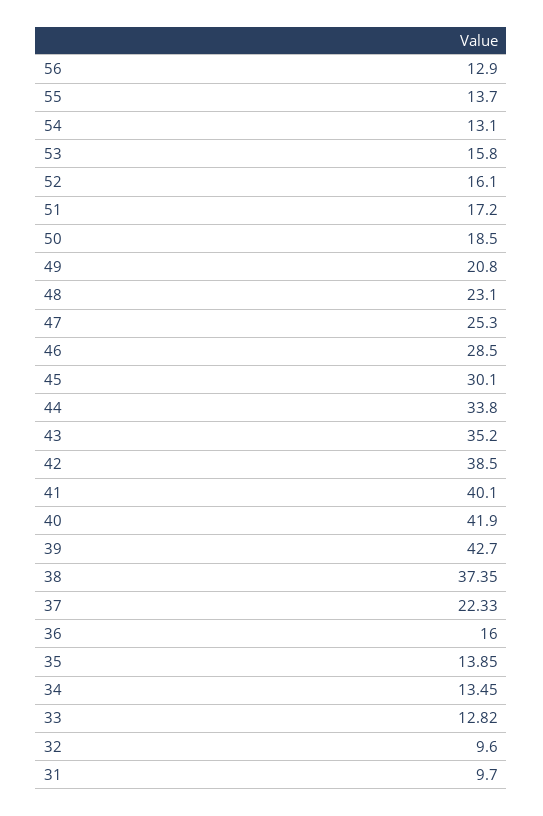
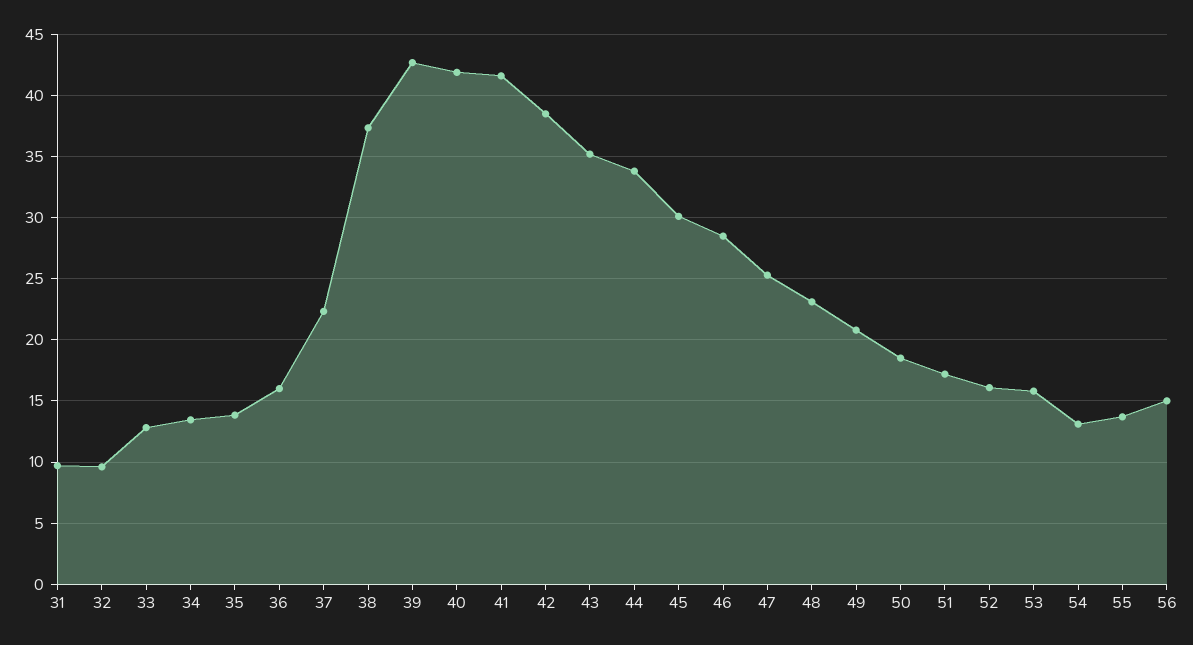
56: 12.9 -> 15
41: 40.1 -> 41.5

